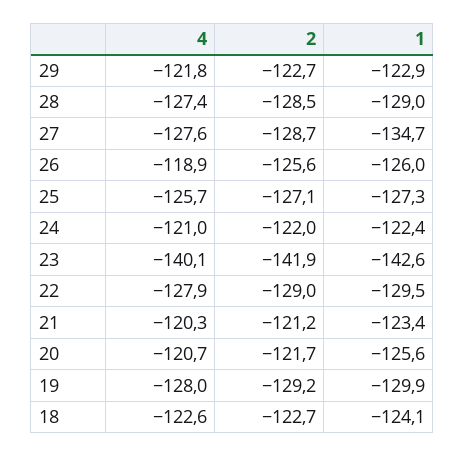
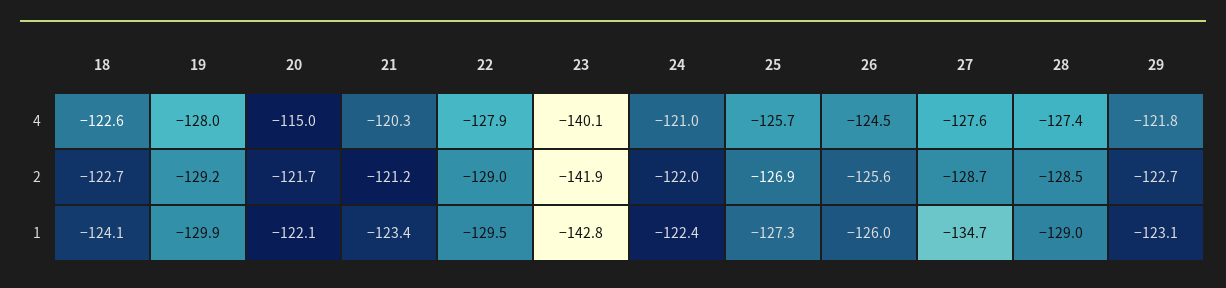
1, 29: -122.9 -> -123.1
4, 26: -118.9 -> -124.5
2, 25: -127.1 -> -126.9
1, 23: -142.6 -> -142.8
4, 20: -120.7 -> -115
1, 20: -125.6 -> -122.1

